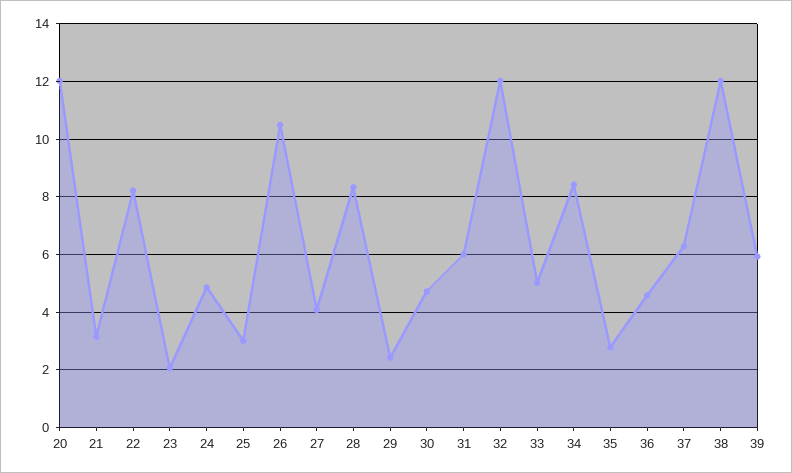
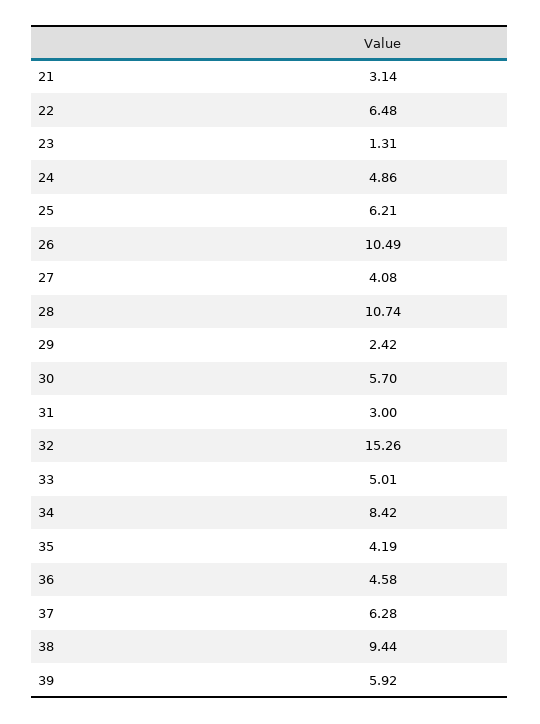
20: 12 -> none
22: 8.25 -> 6.48
23: 2 -> 1.31
25: 3 -> 6.21
28: 8.25 -> 10.74
30: 4.75 -> 5.7
31: 6 -> 3
32: 12 -> 15.26
35: 2.75 -> 4.19
38: 12 -> 9.44

